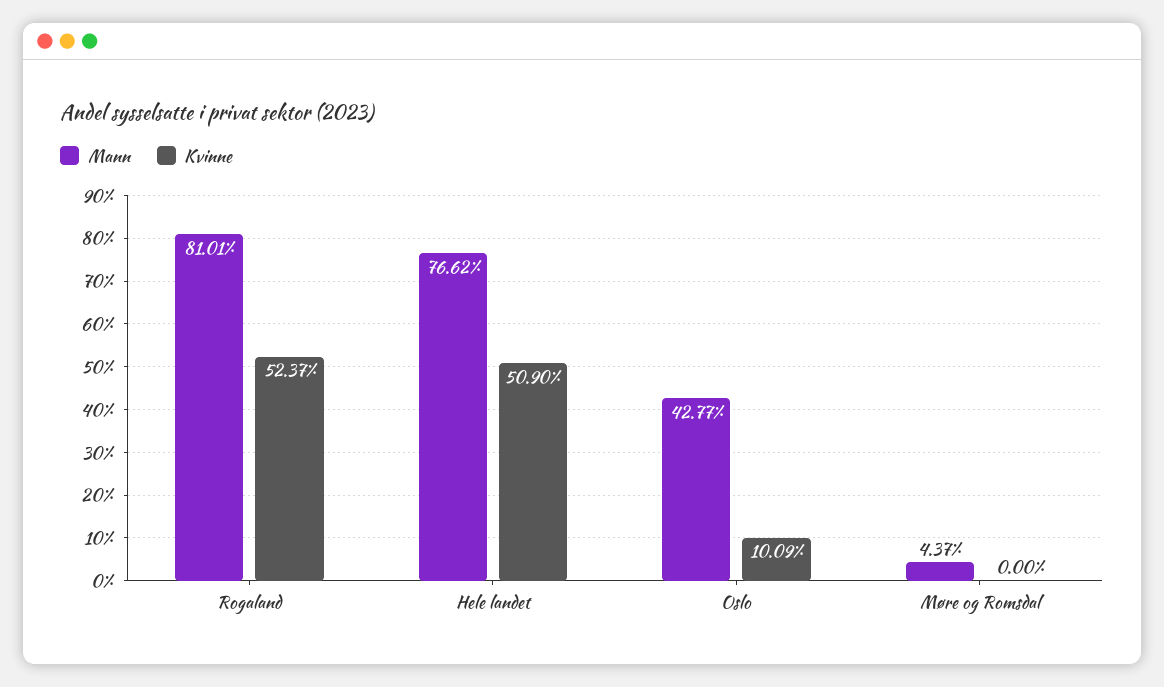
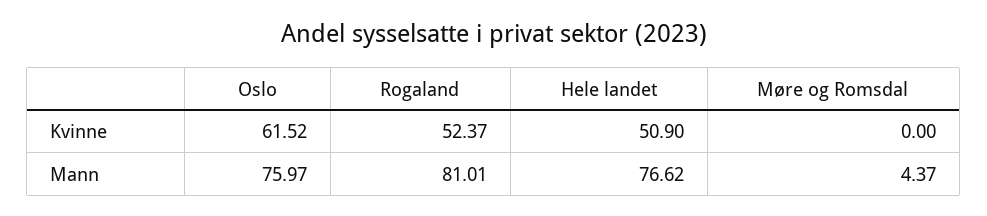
Mann, Oslo: 42.77 -> 75.97
Kvinne, Oslo: 10.09 -> 61.52

